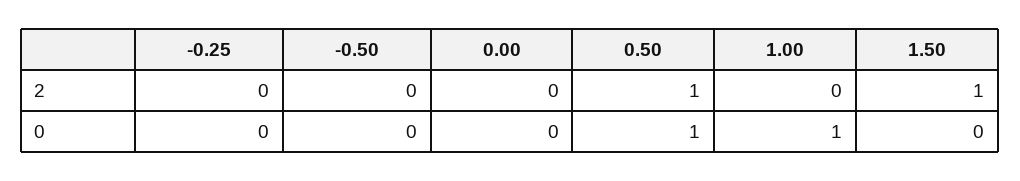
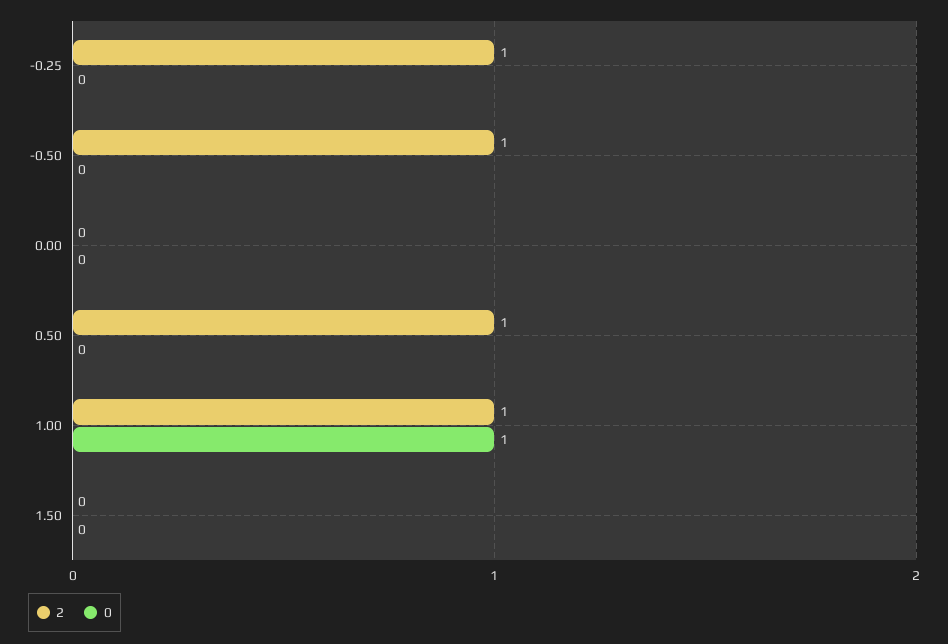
2, -0.25: 0 -> 1
2, -0.50: 0 -> 1
2, 1.00: 0 -> 1
2, 1.50: 1 -> 0
0, 0.50: 1 -> 0

